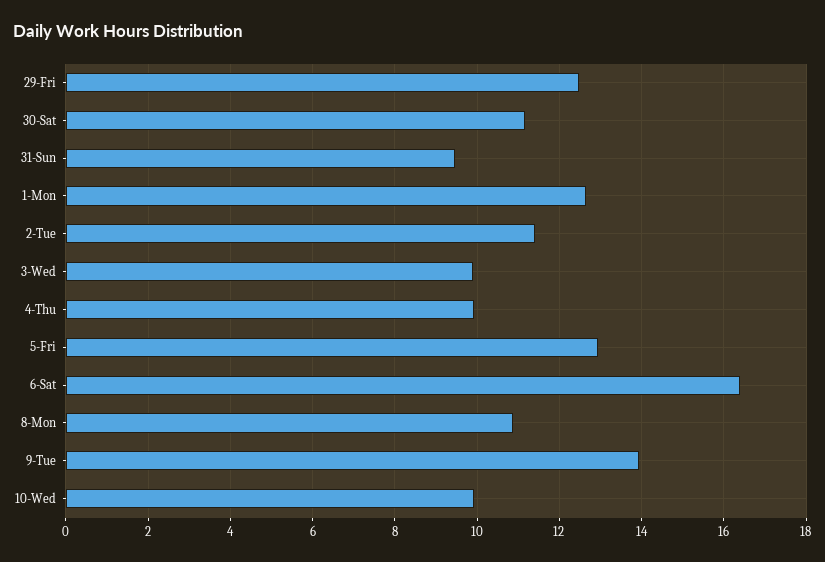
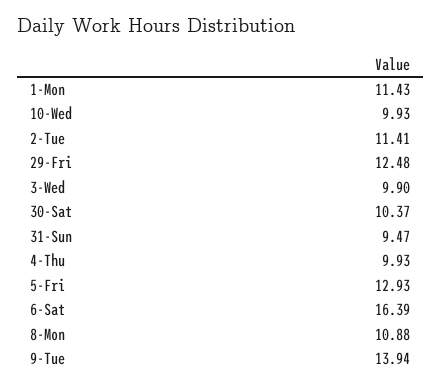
30-Sat: 11.2 -> 10.37
1-Mon: 12.6 -> 11.43

